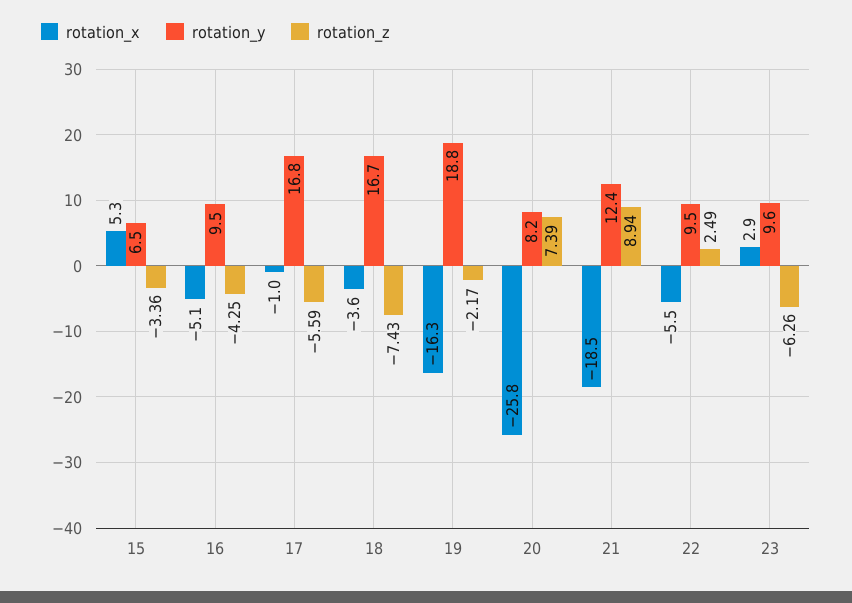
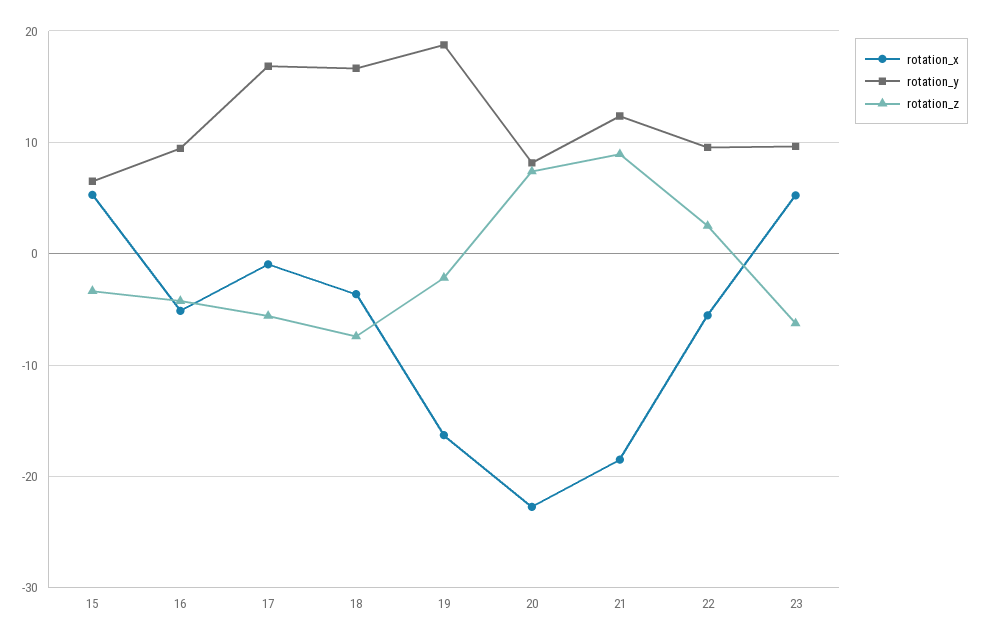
rotation_x, 20: -25.8 -> -23
rotation_x, 23: 2.9 -> 5

